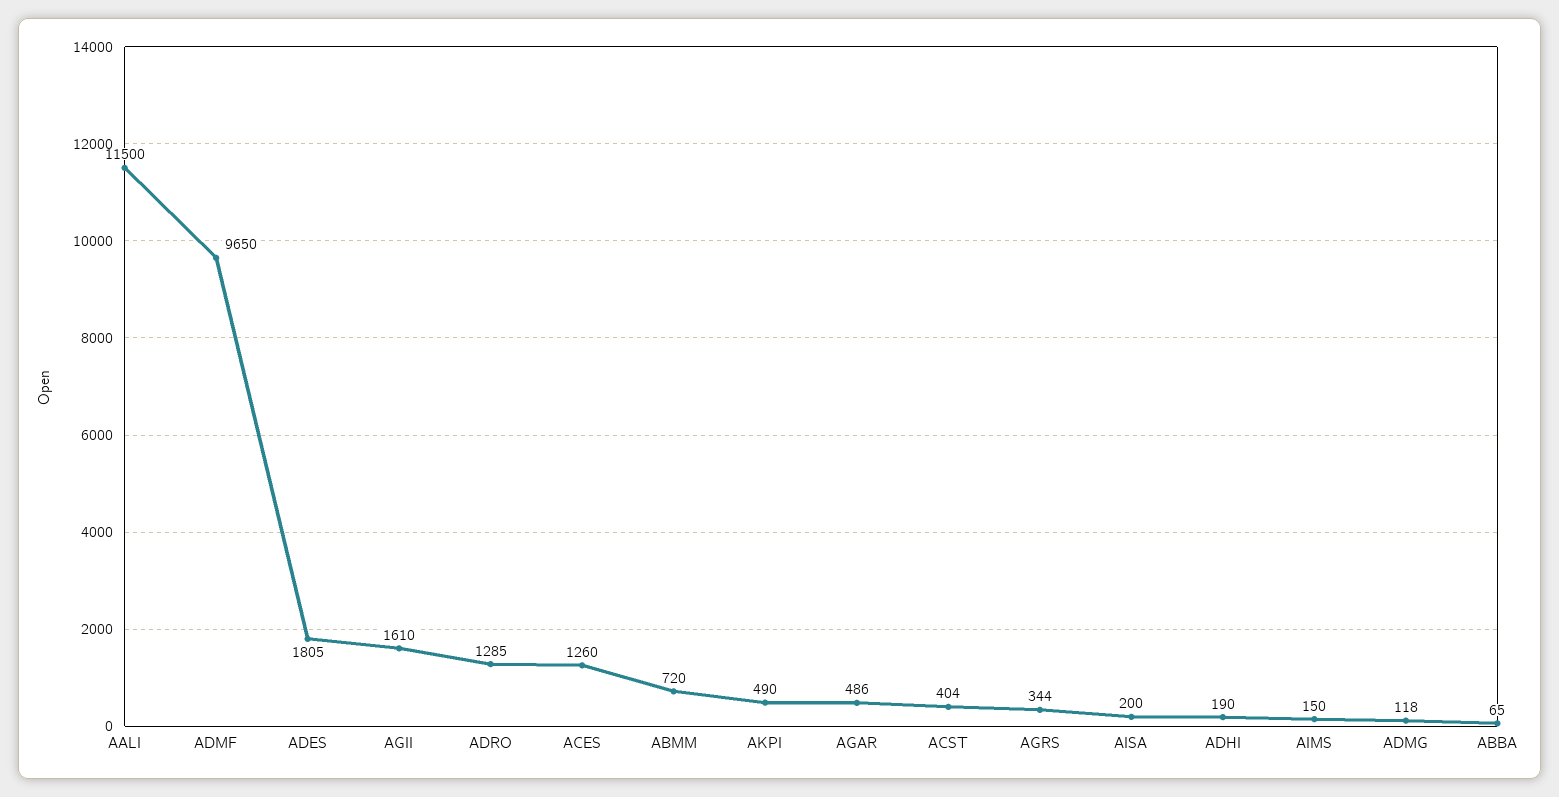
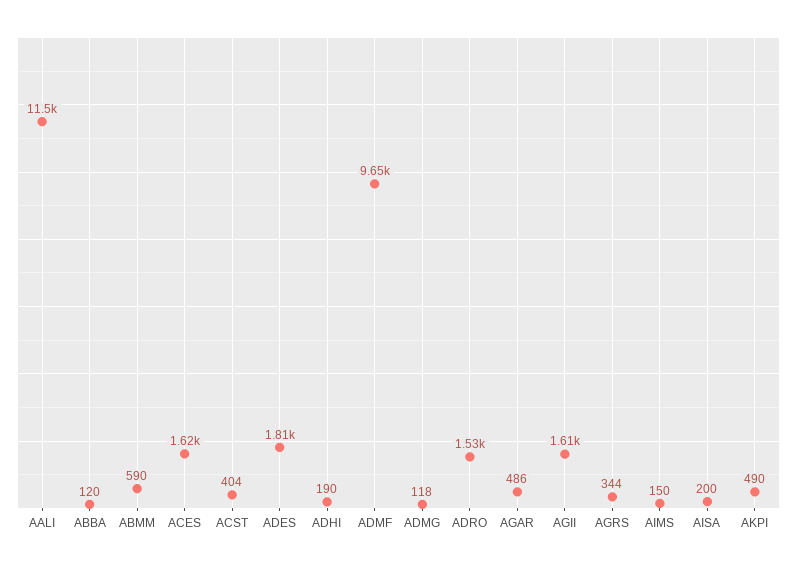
ADRO: 1285 -> 1530
ACES: 1260 -> 1620
ABMM: 720 -> 590
ABBA: 65 -> 120

